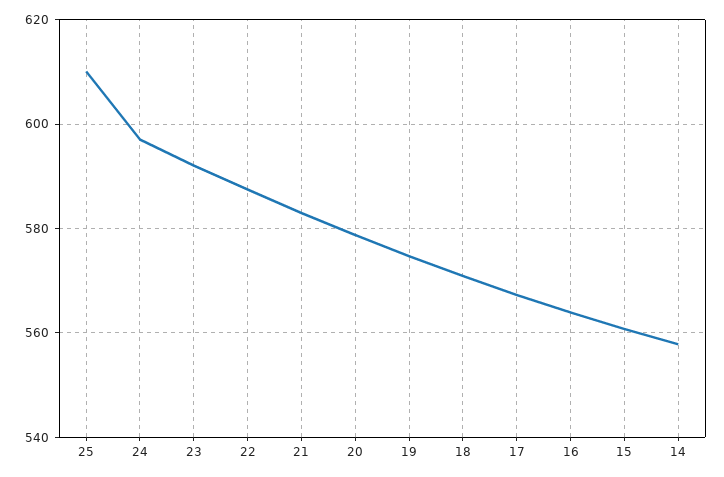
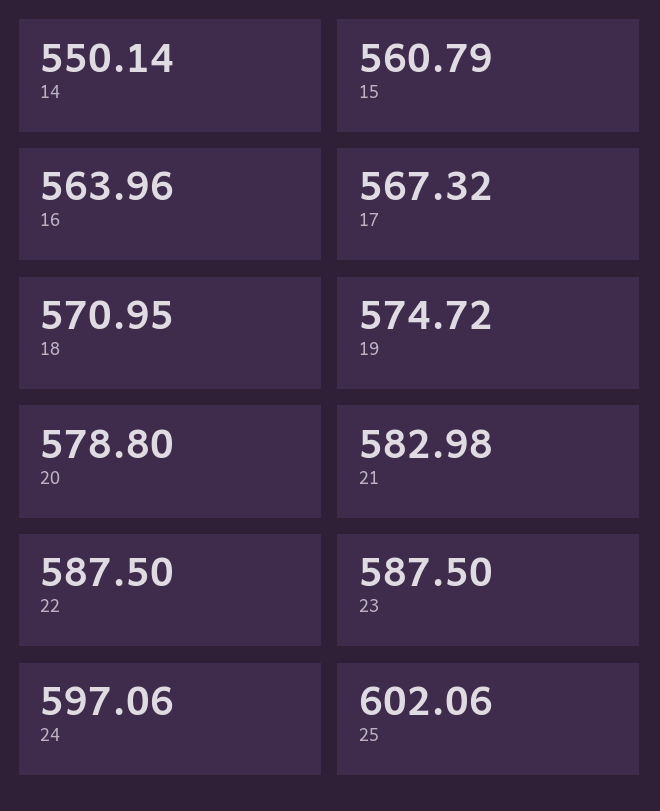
25: 610 -> 602.06
23: 592 -> 587.5
14: 558 -> 550.14

